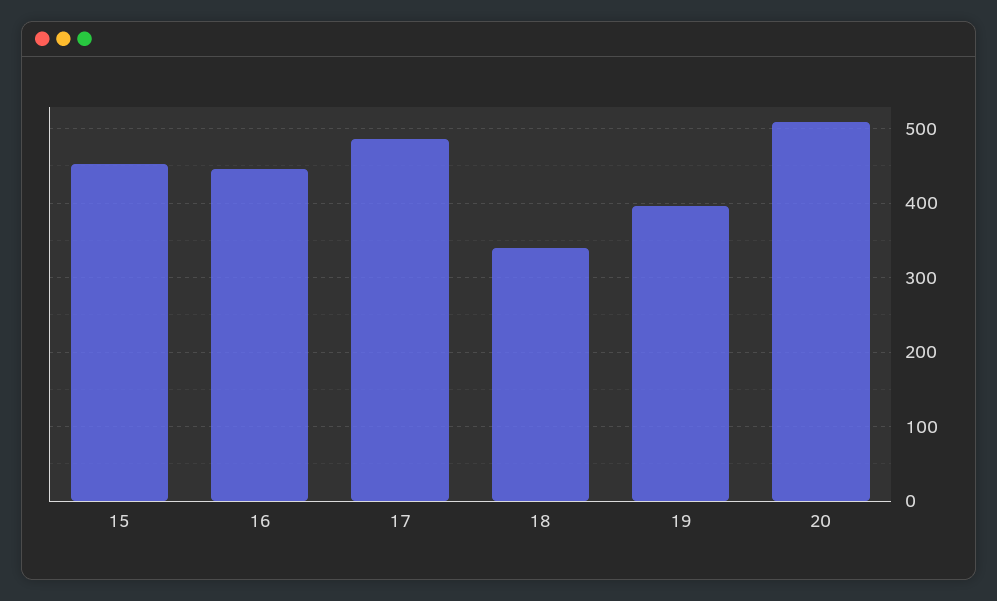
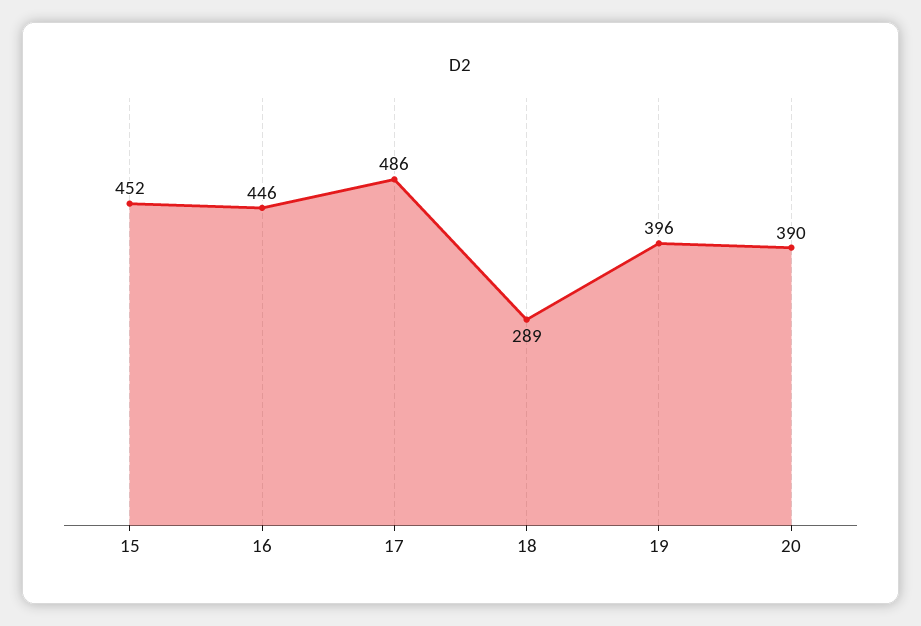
18: 340 -> 289
20: 510 -> 390

